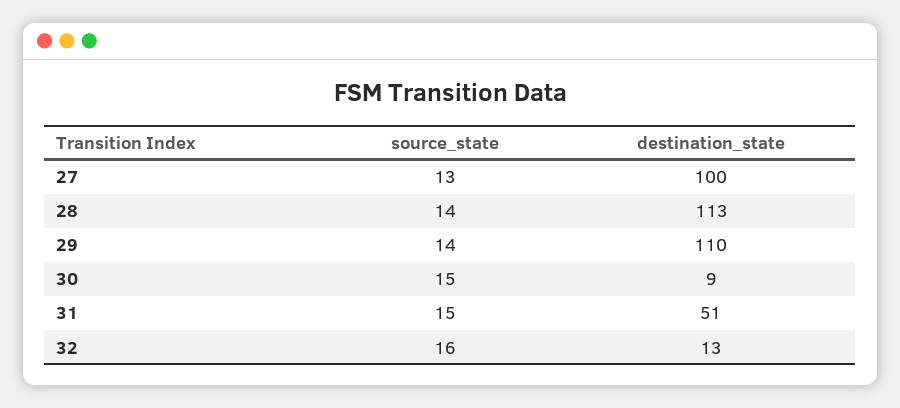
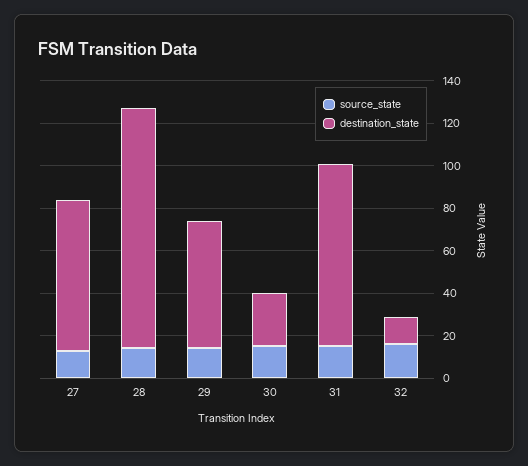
destination_state, 27: 100 -> 70
destination_state, 29: 110 -> 60
destination_state, 30: 9 -> 25
destination_state, 31: 51 -> 85

